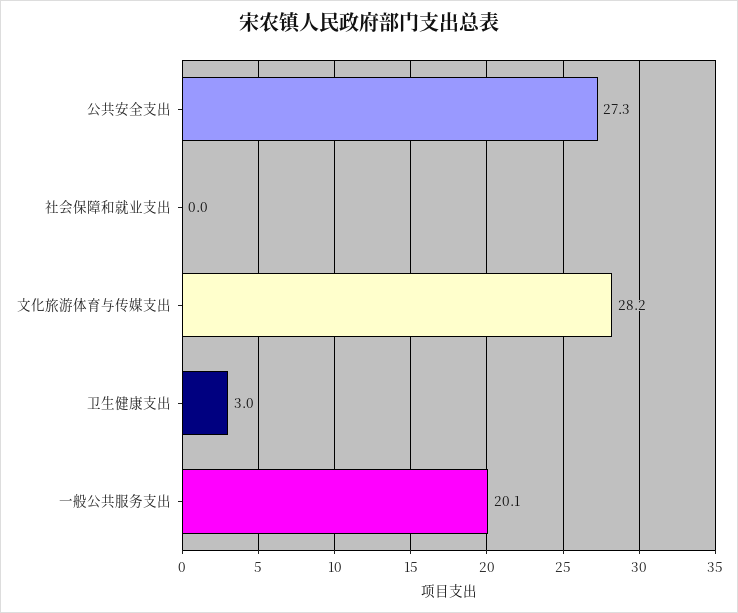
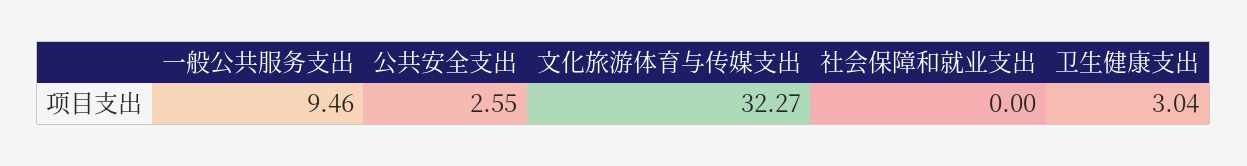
公共安全支出: 27.3 -> 2.55
文化旅游体育与传媒支出: 28.2 -> 32.27
一般公共服务支出: 20.1 -> 9.46

